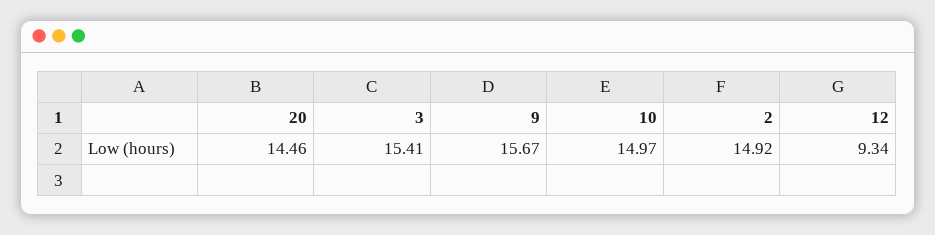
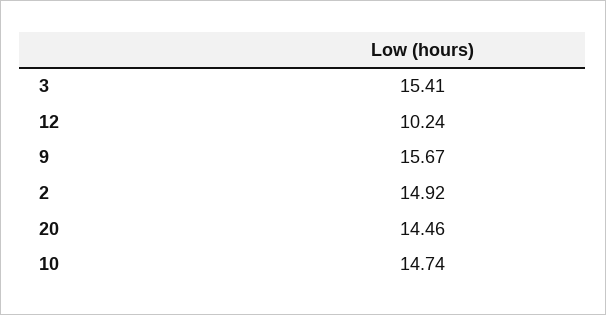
10: 14.97 -> 14.74
12: 9.34 -> 10.24

